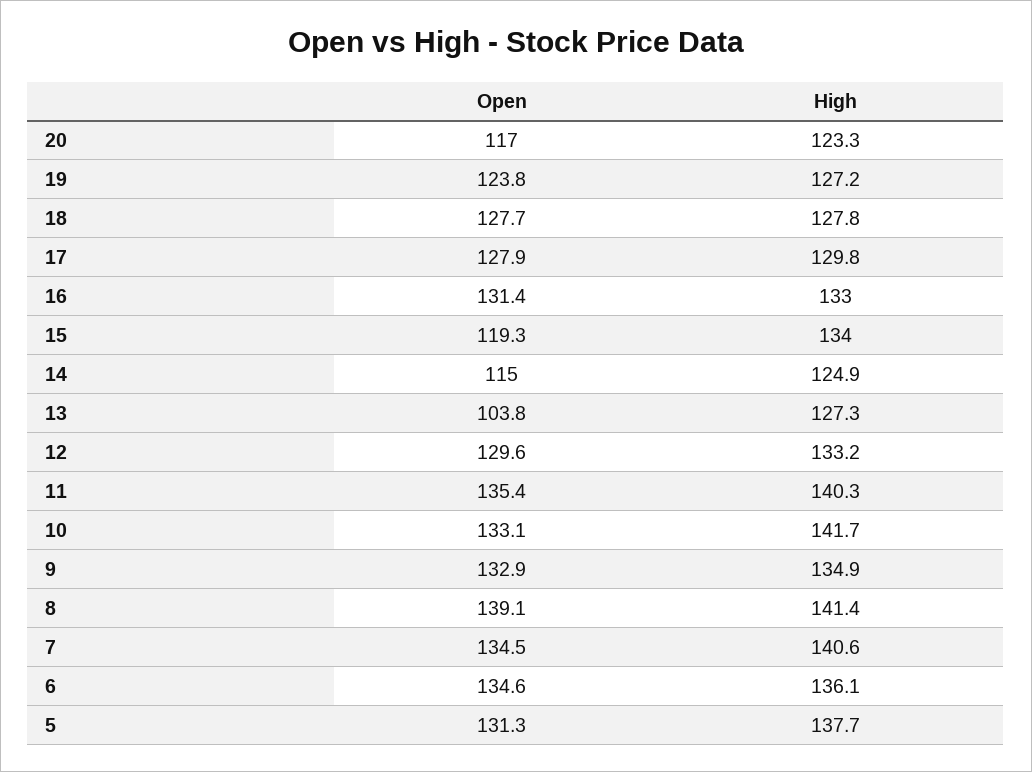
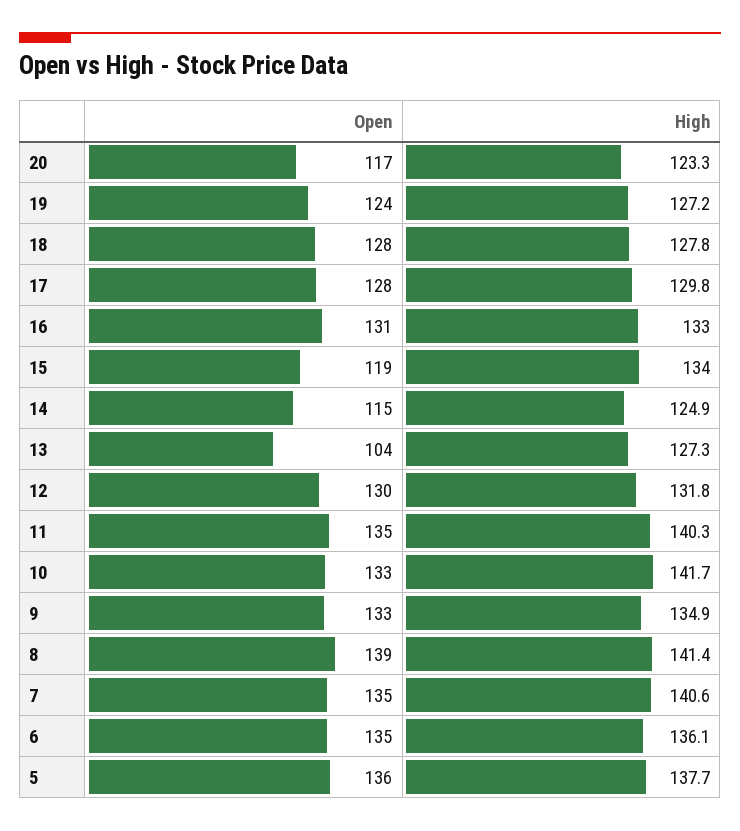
High, 12: 133.2 -> 131.8
Open, 5: 131.3 -> 136

